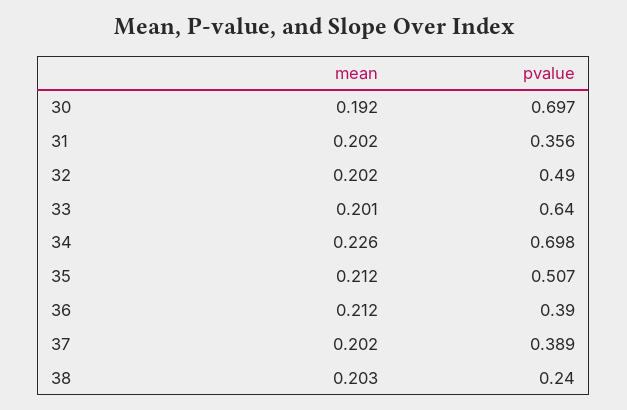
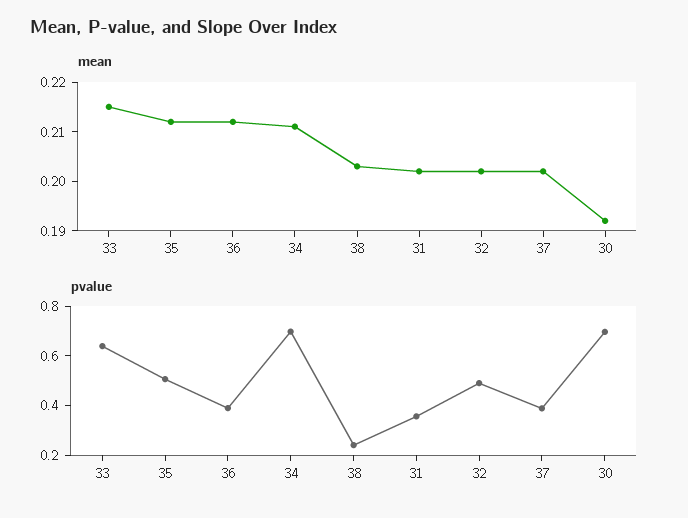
mean, 33: 0.201 -> 0.215
mean, 34: 0.226 -> 0.21

